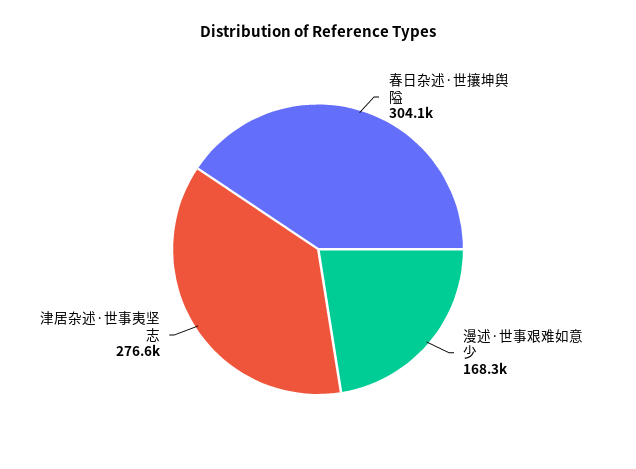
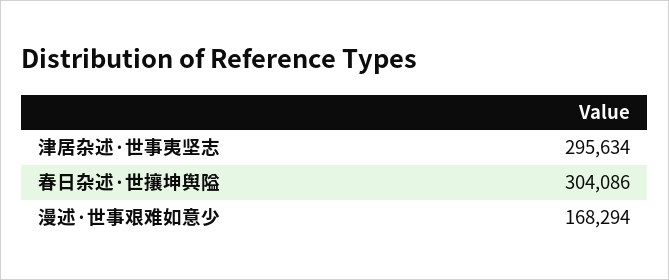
津居杂述·世事夷坚志: 276600 -> 295634

